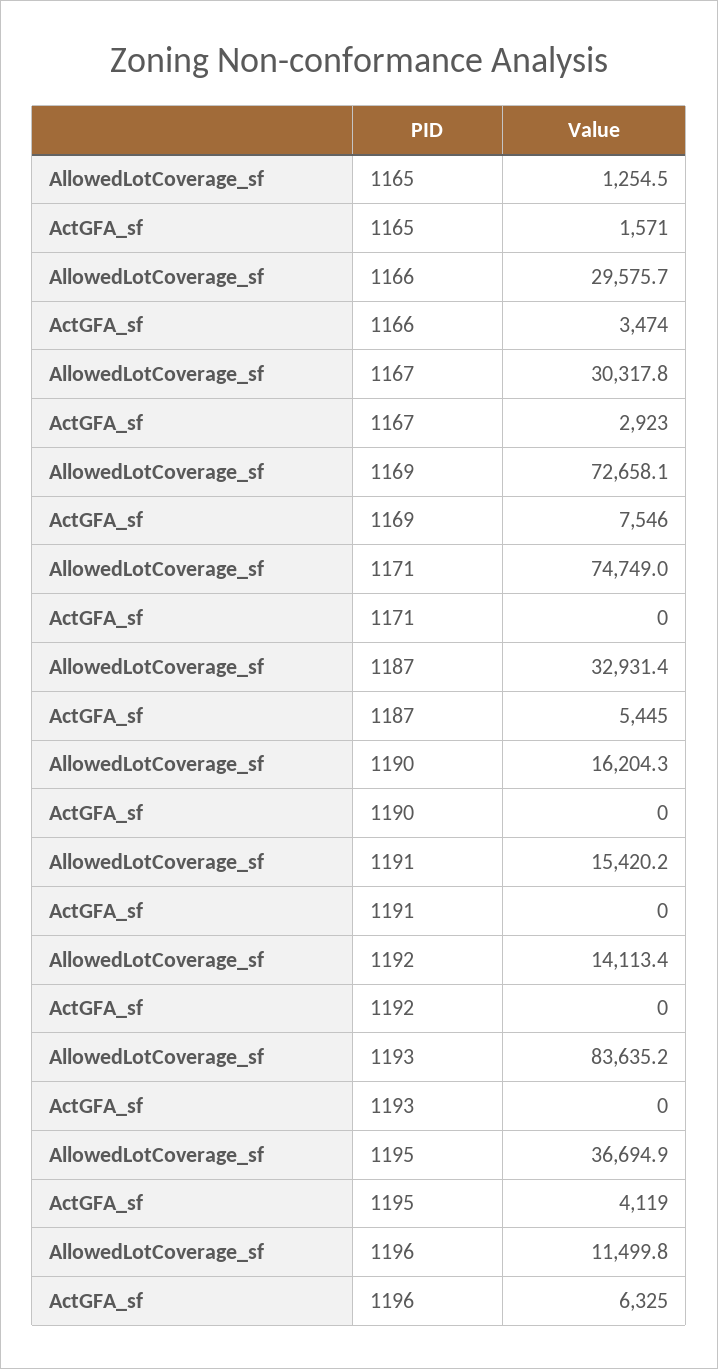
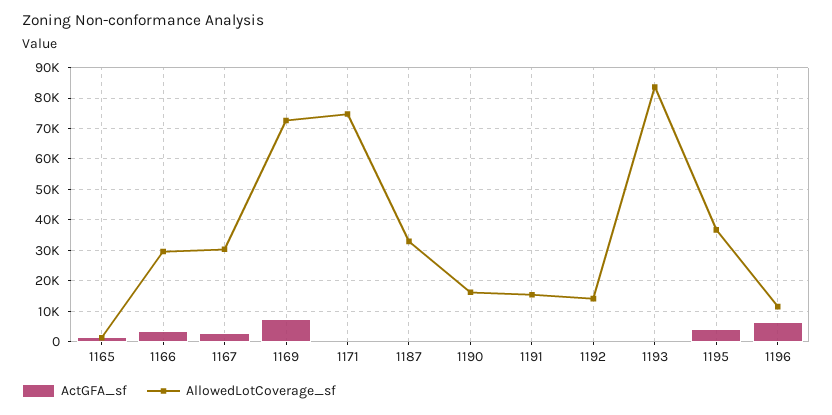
ActGFA_sf, 1187: 5445 -> 0

